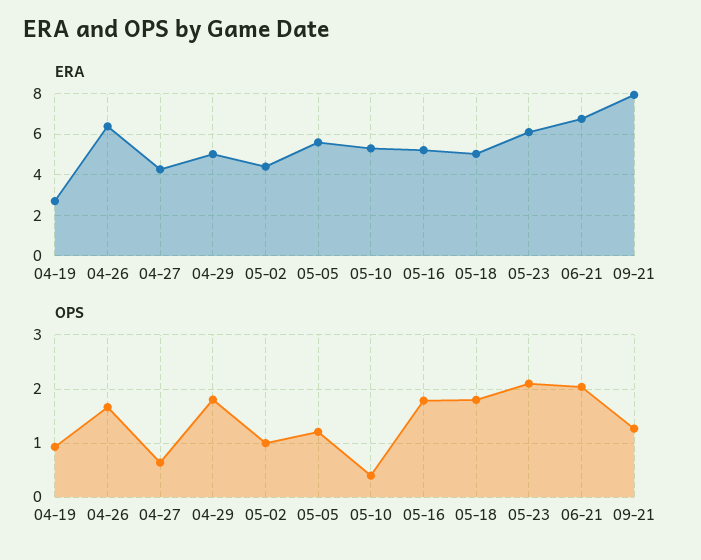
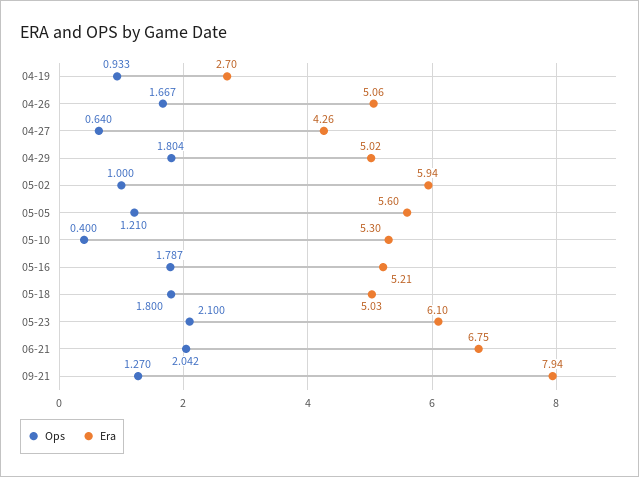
ERA, 04-26: 6.5 -> 5.06
ERA, 05-02: 4.5 -> 5.94

